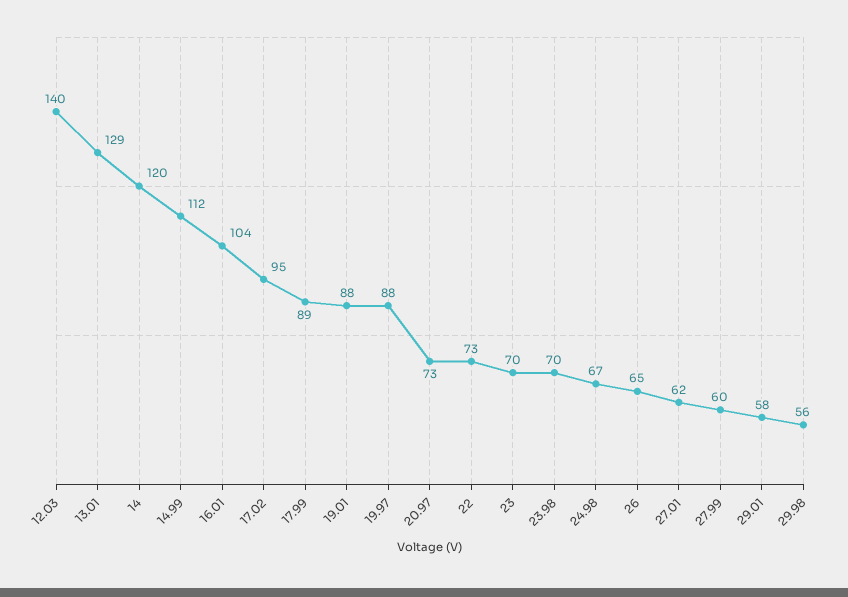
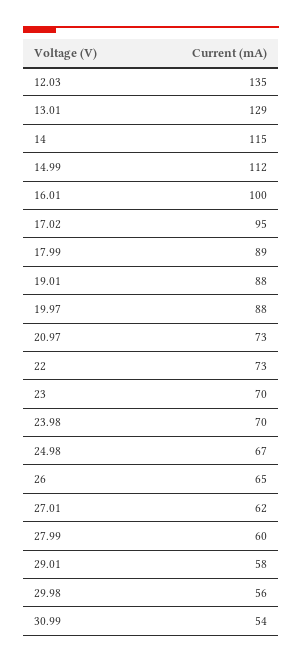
12.03: 140 -> 135
14: 120 -> 115
16.01: 104 -> 100
30.99: none -> 54

